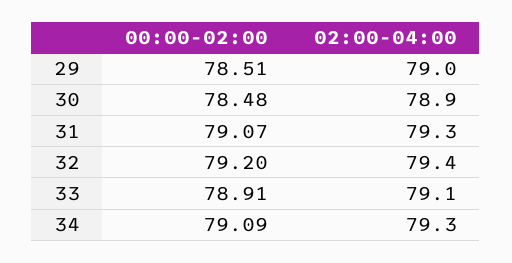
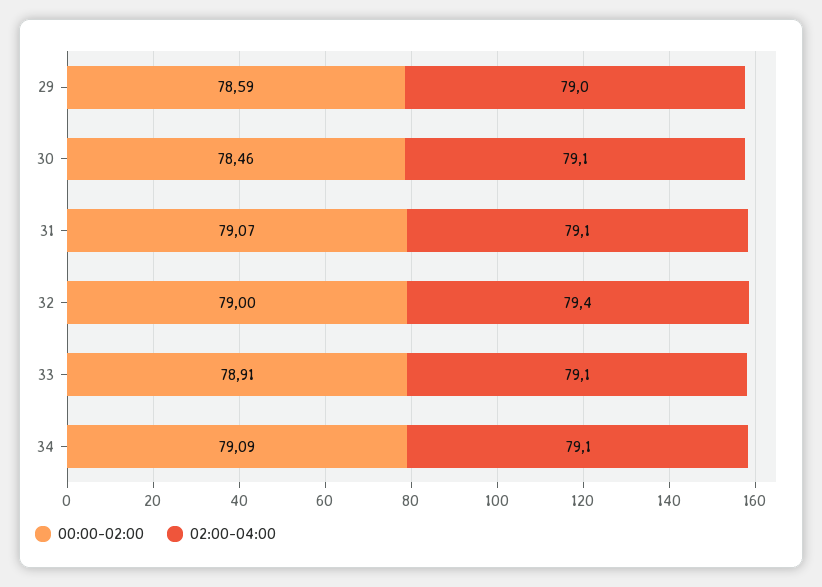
00:00-02:00, 29: 78.51 -> 78.59
00:00-02:00, 30: 78.48 -> 78.46
02:00-04:00, 30: 78.9 -> 79.1
02:00-04:00, 31: 79.3 -> 79.1
00:00-02:00, 32: 79.2 -> 79
02:00-04:00, 34: 79.3 -> 79.1

